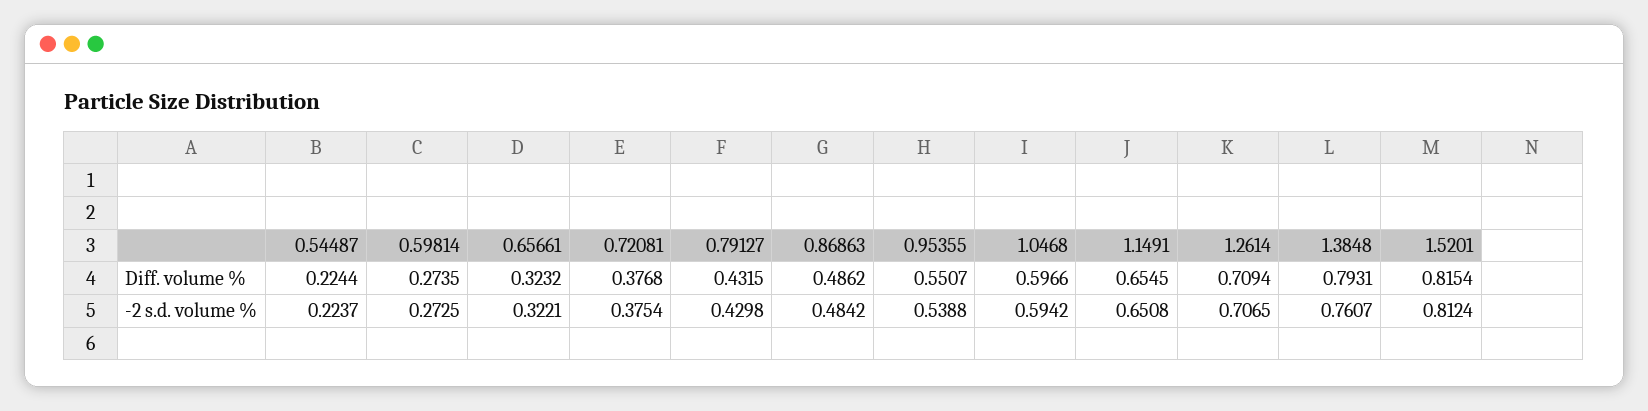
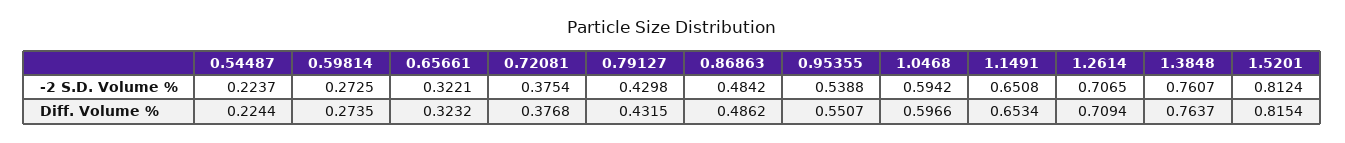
1.1491, Diff. volume %: 0.6545 -> 0.6534
1.3848, Diff. volume %: 0.7931 -> 0.7637

